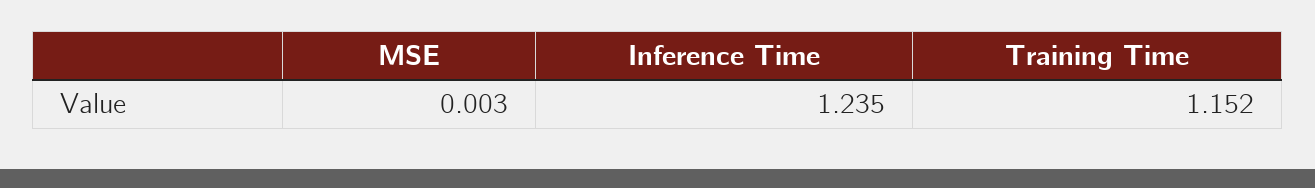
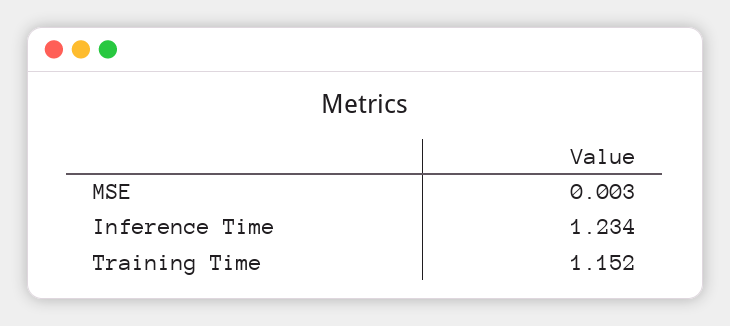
Inference Time: 1.235 -> 1.234

